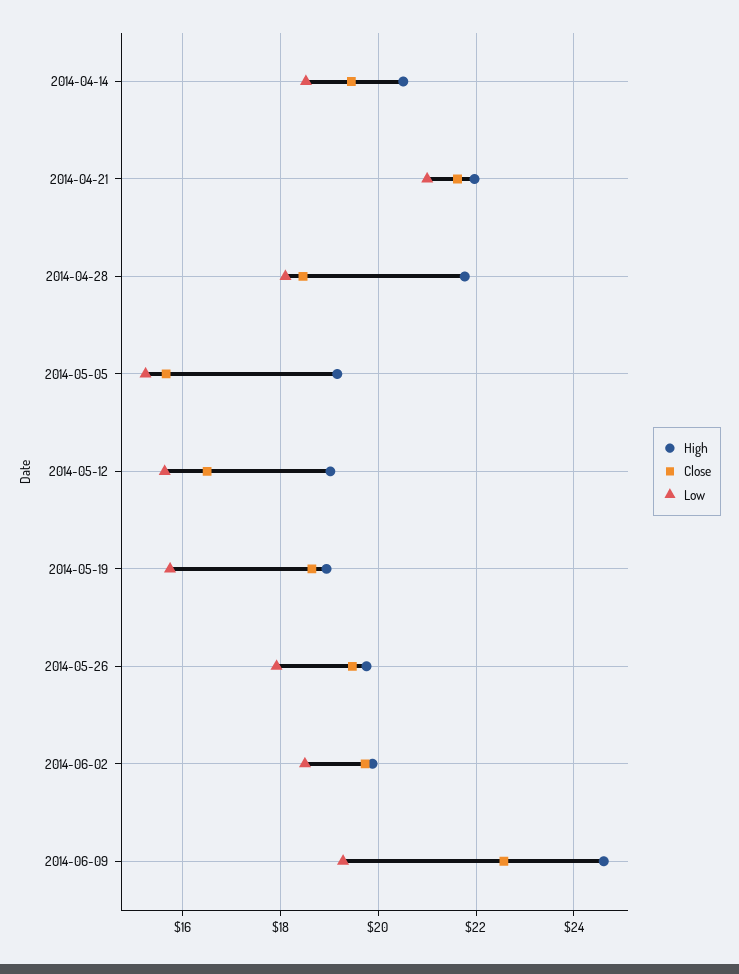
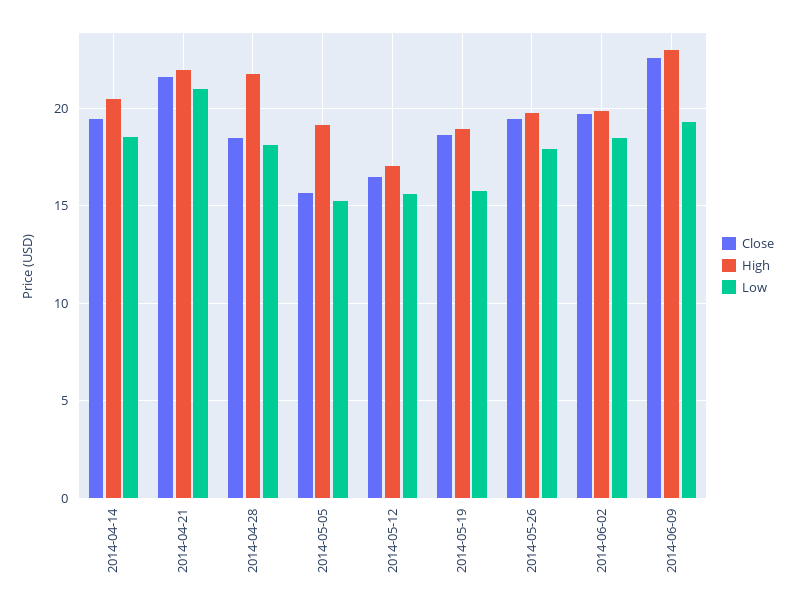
High, 2014-05-12: 19 -> 17
High, 2014-06-09: 24.6 -> 23

